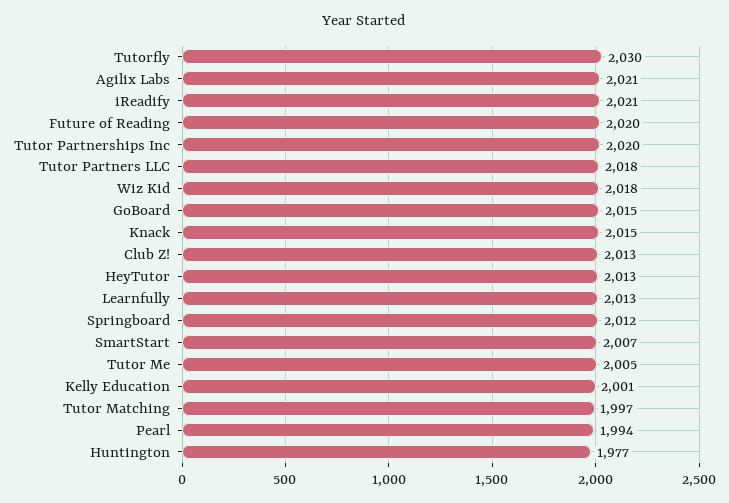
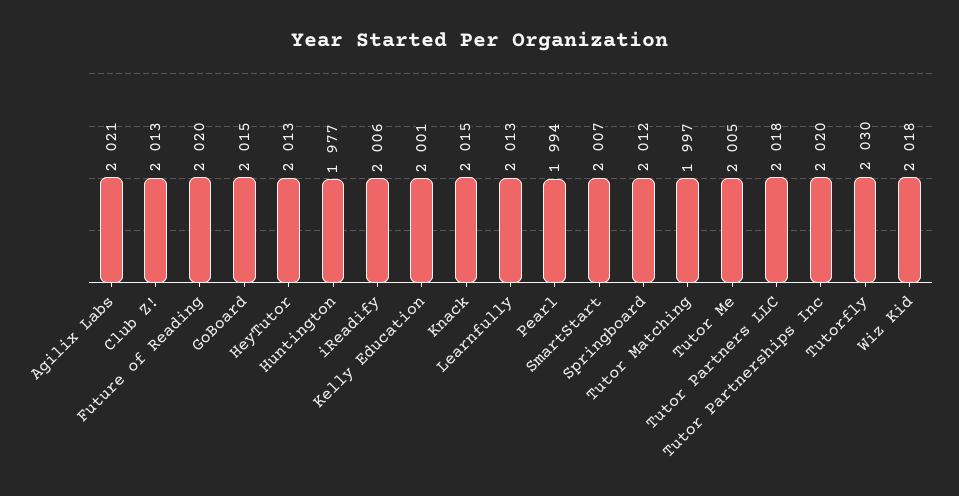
iReadify: 2021 -> 2006

